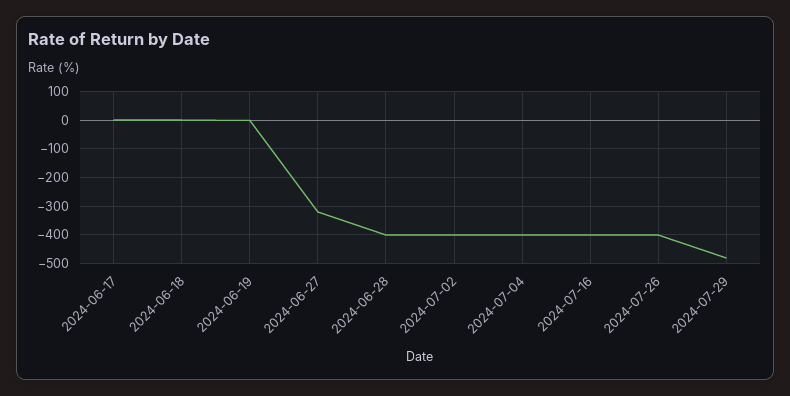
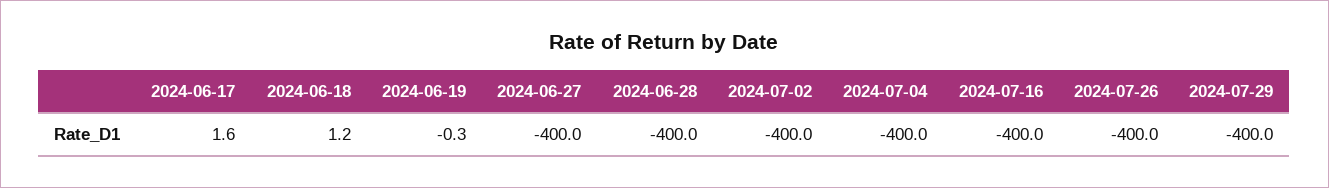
2024-06-27: -325 -> -400
2024-07-29: -475 -> -400

